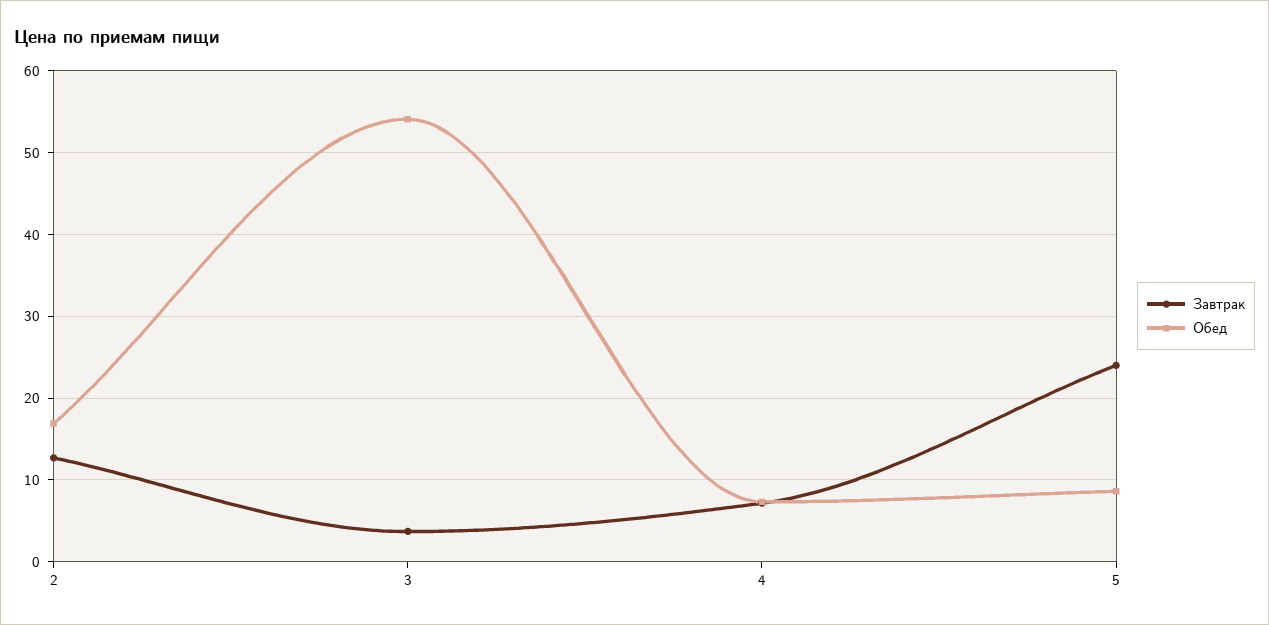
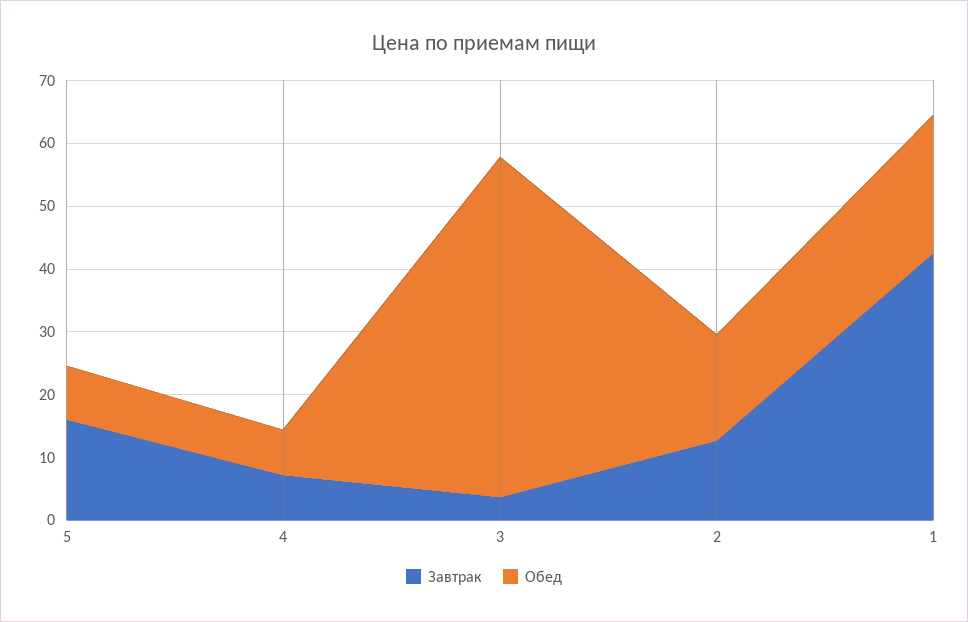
Завтрак, 5: 24 -> 16
Завтрак, 1: none -> 42
Обед, 1: none -> 22

